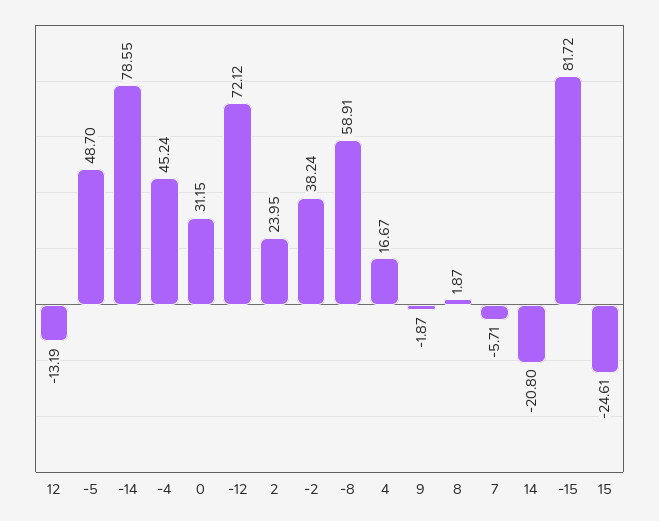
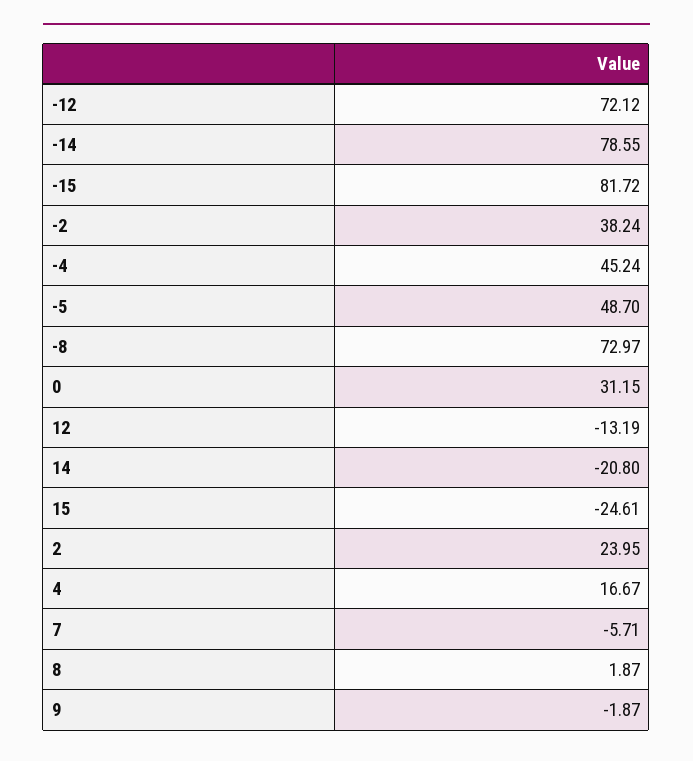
-8: 58.91 -> 72.97

